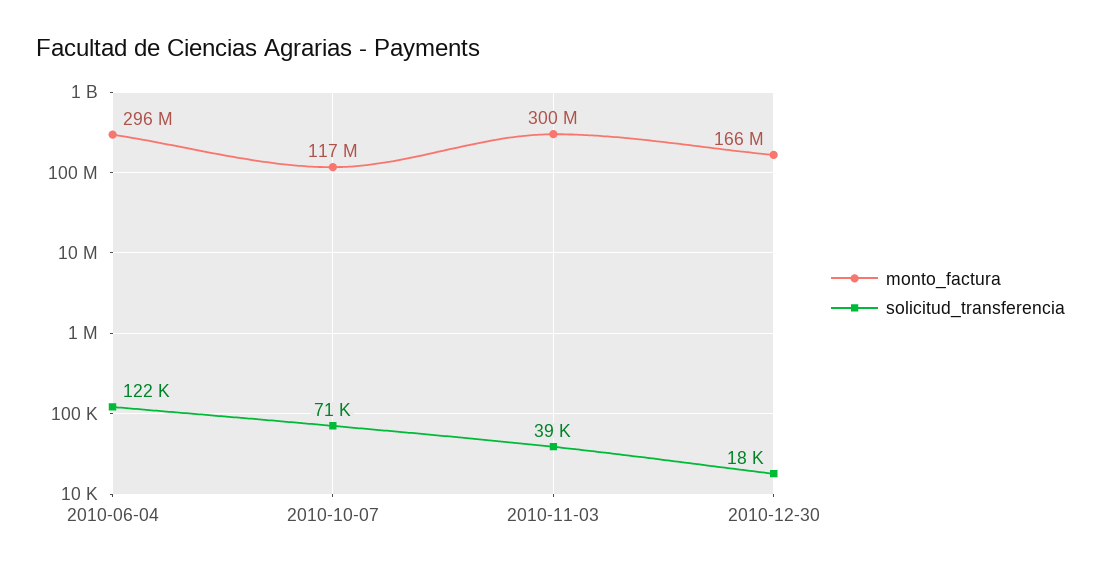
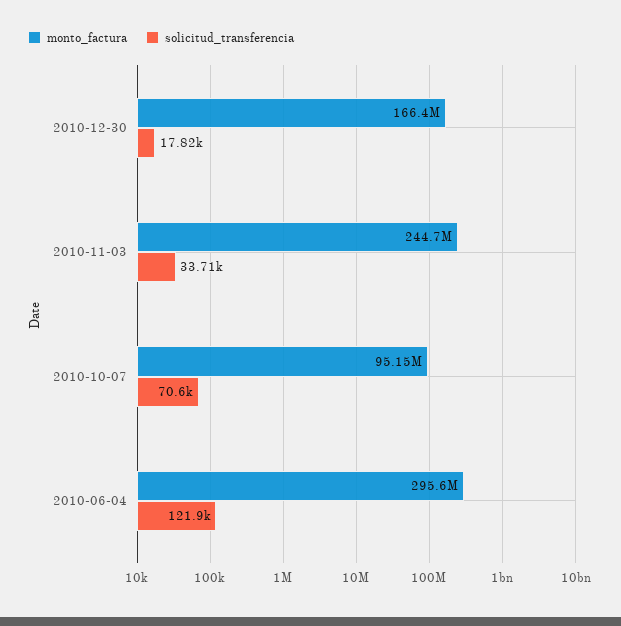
monto_factura, 2010-10-07: 117000000 -> 95150000
monto_factura, 2010-11-03: 300000000 -> 244700000
solicitud_transferencia, 2010-11-03: 39000 -> 33710

